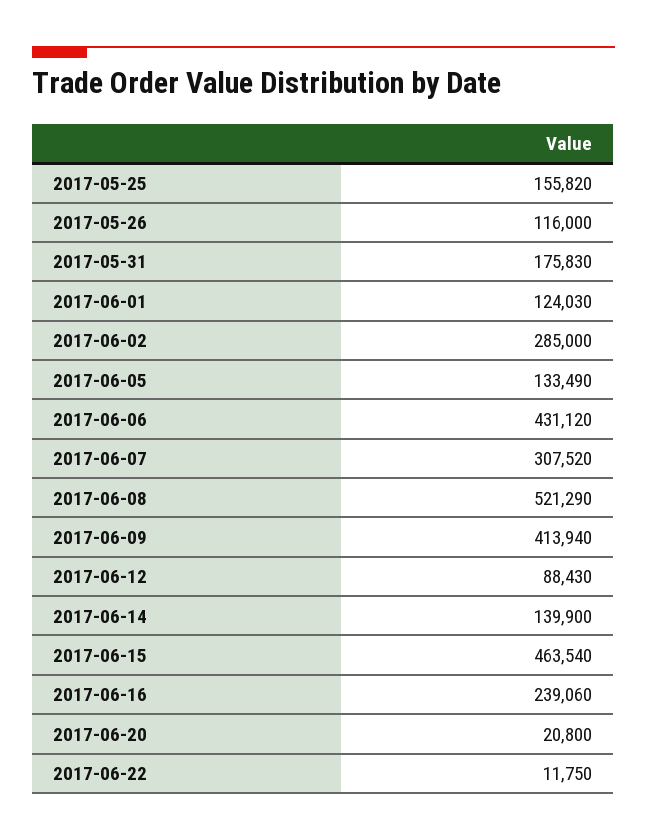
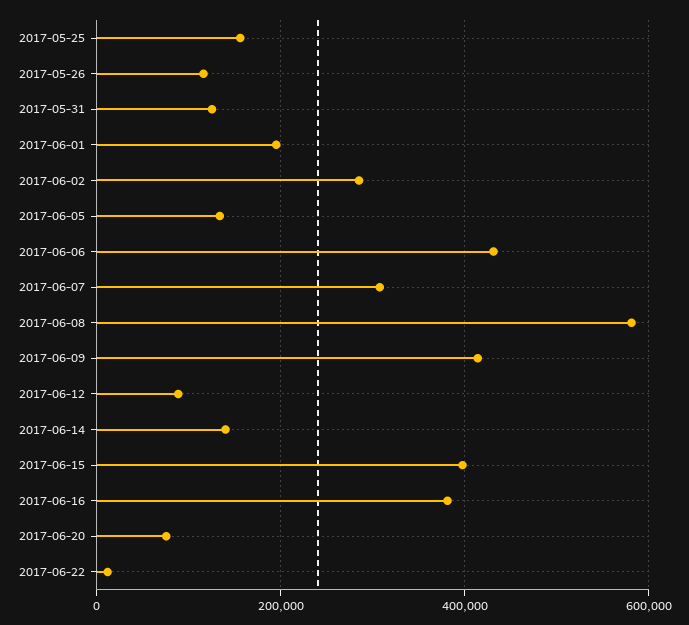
2017-05-31: 175830 -> 120000
2017-06-01: 124030 -> 200000
2017-06-08: 521290 -> 580000
2017-06-15: 463540 -> 400000
2017-06-16: 239060 -> 380000
2017-06-20: 20800 -> 80000

